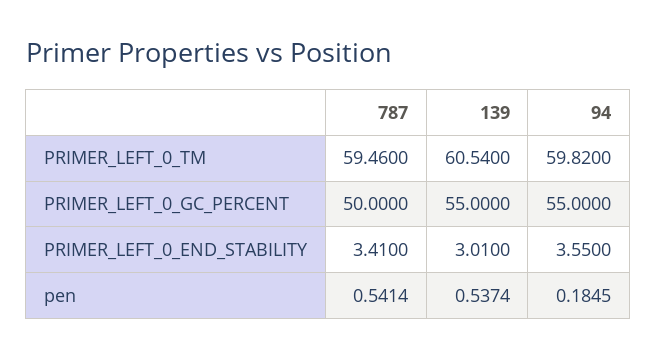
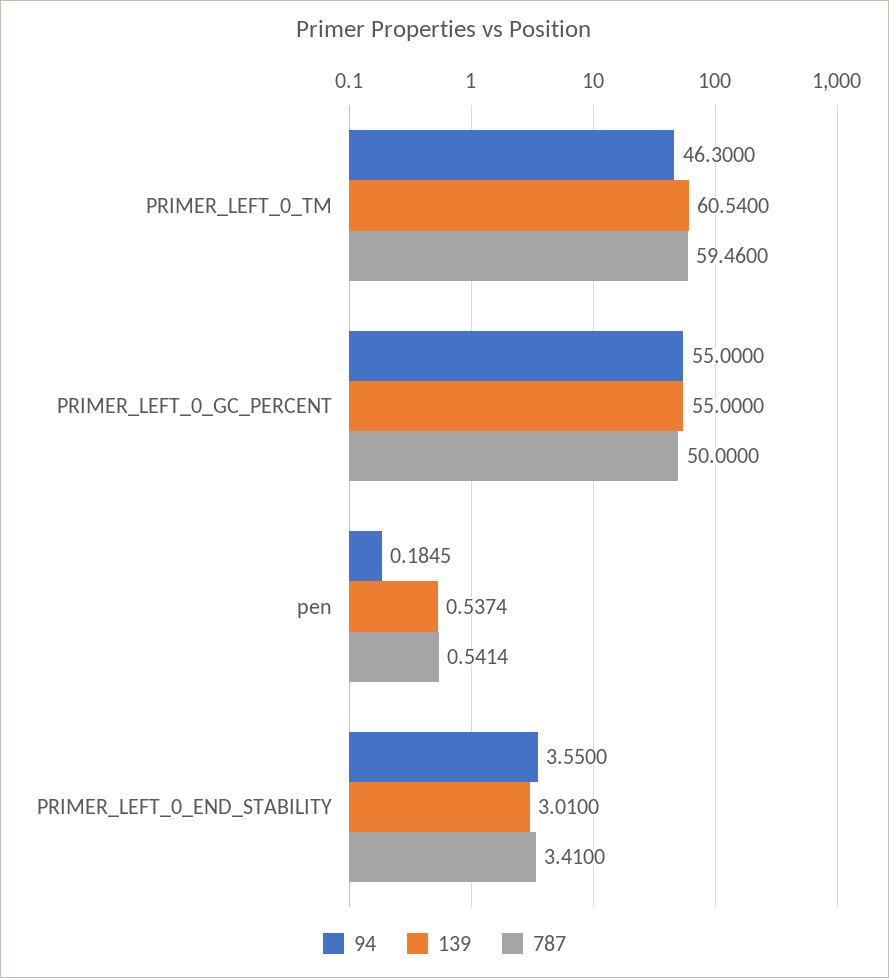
94, PRIMER_LEFT_0_TM: 59.82 -> 46.3

